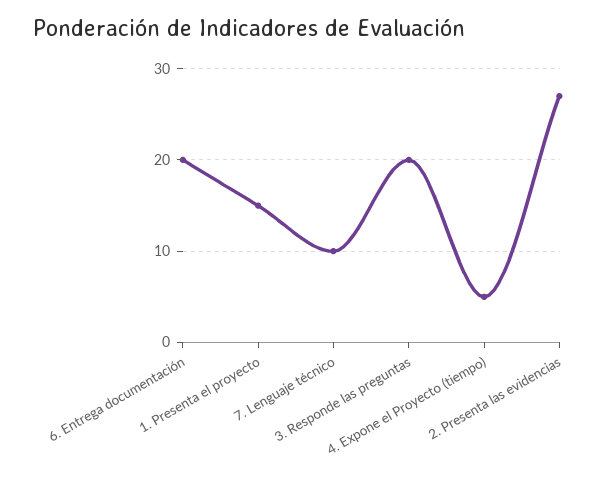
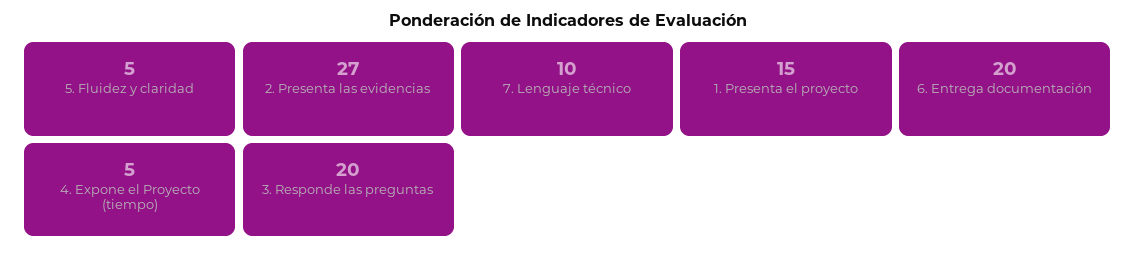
5. Fluidez y claridad: none -> 5

